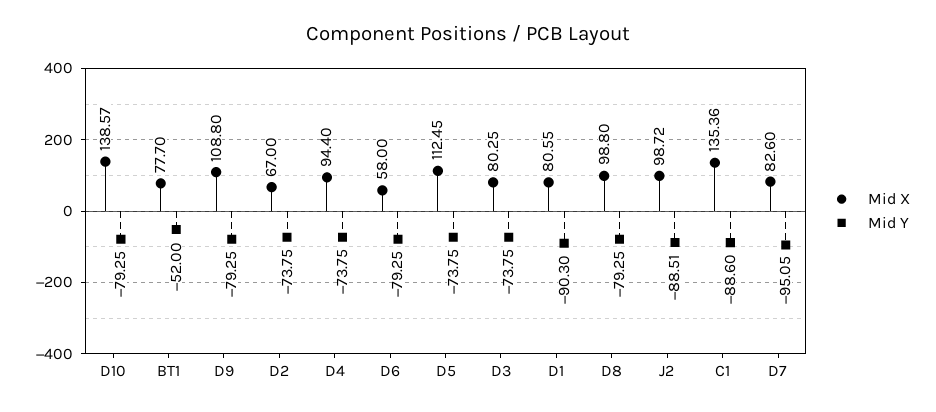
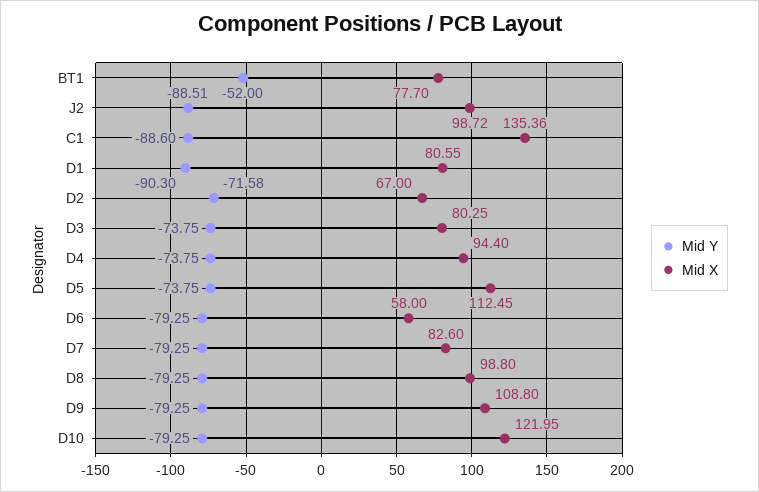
Mid X, D10: 138.57 -> 121.95
Mid Y, D2: -73.75 -> -71.58
Mid Y, D7: -95.05 -> -79.25

